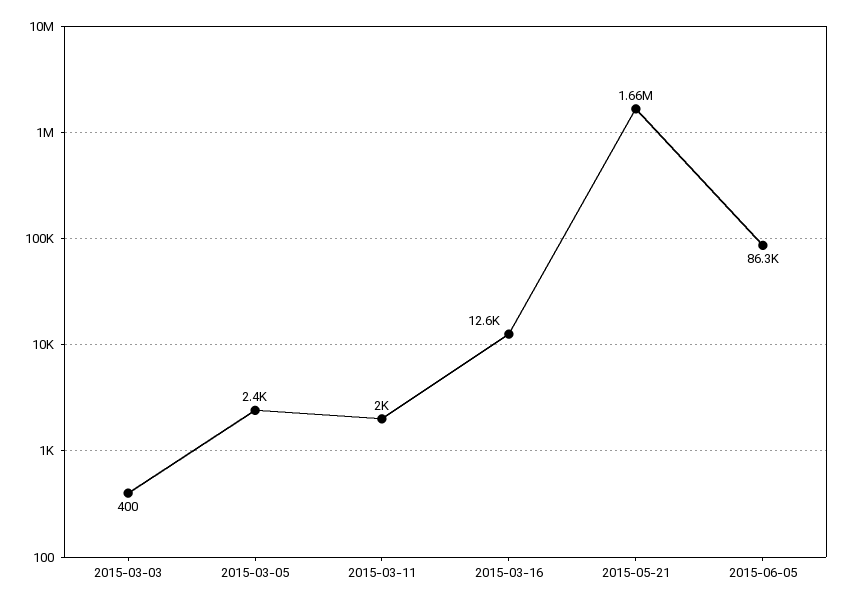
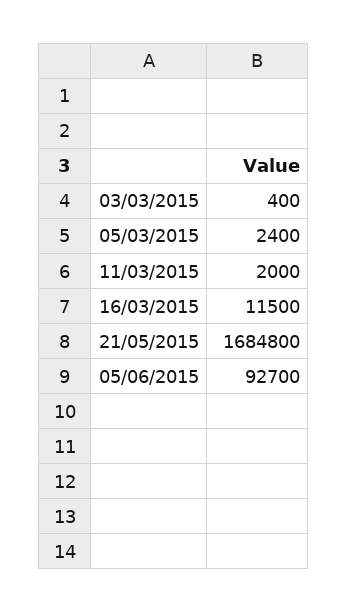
2015-03-16: 12600 -> 11500
2015-05-21: 1660000 -> 1684800
2015-06-05: 86300 -> 92700

